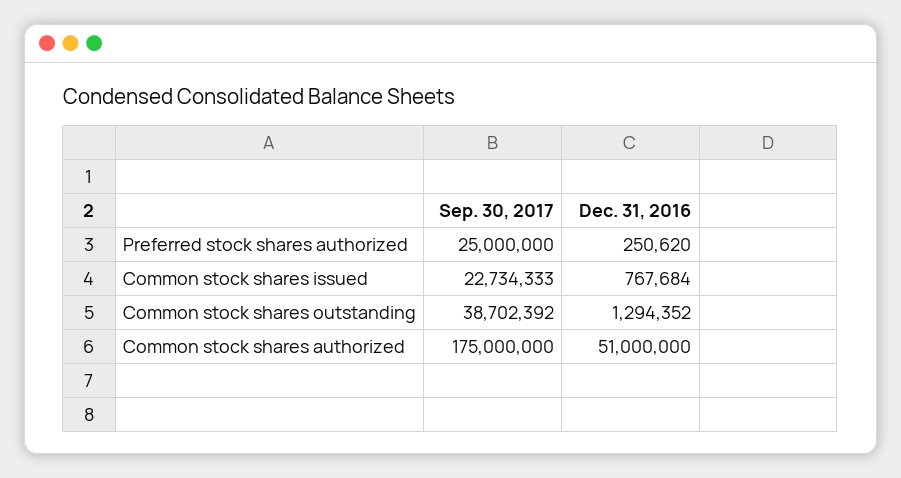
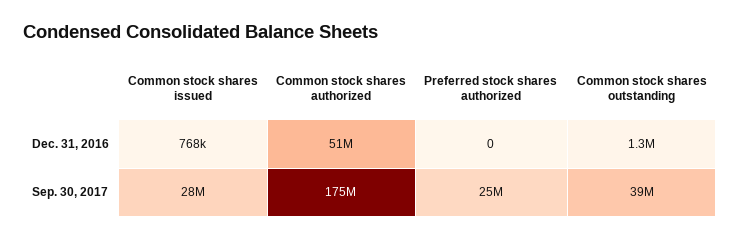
Dec. 31, 2016, Preferred stock shares authorized: 250620 -> 0
Sep. 30, 2017, Common stock shares issued: 22734333 -> 28000000

